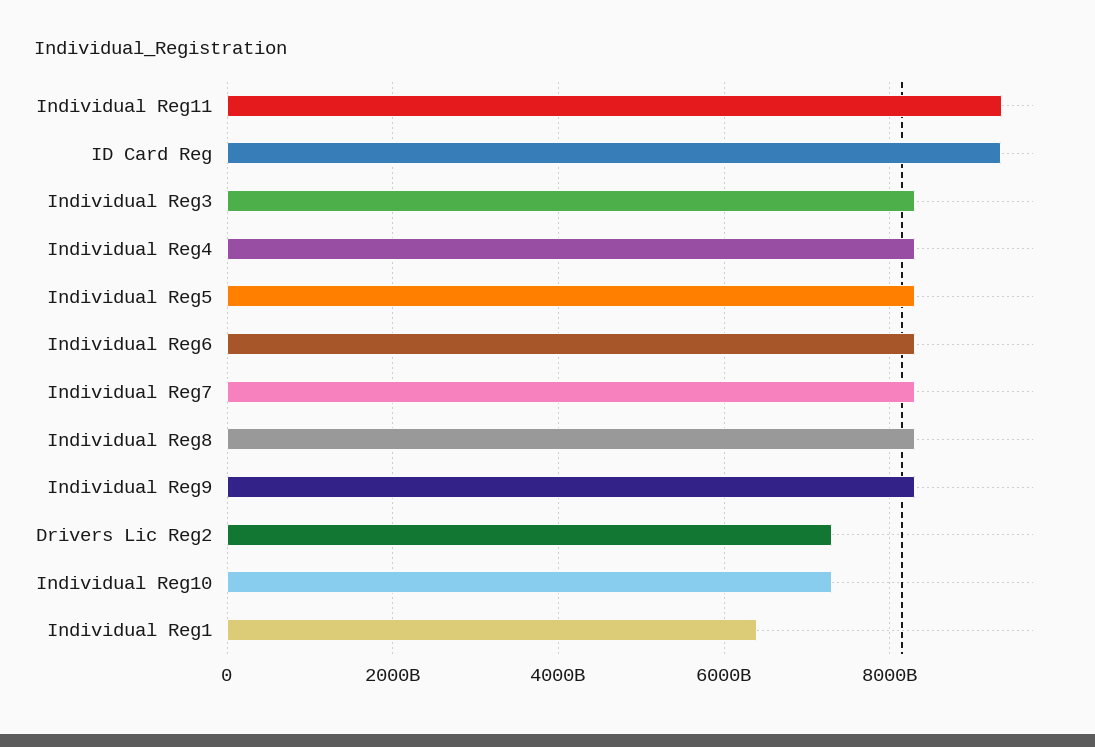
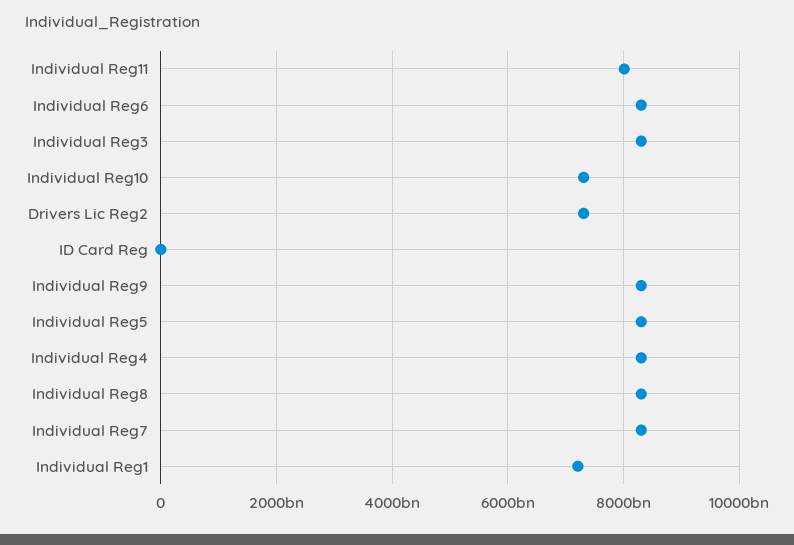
Individual Reg11: 9400000000000 -> 8000000000000
ID Card Reg: 9400000000000 -> 0
Individual Reg1: 6400000000000 -> 7200000000000

